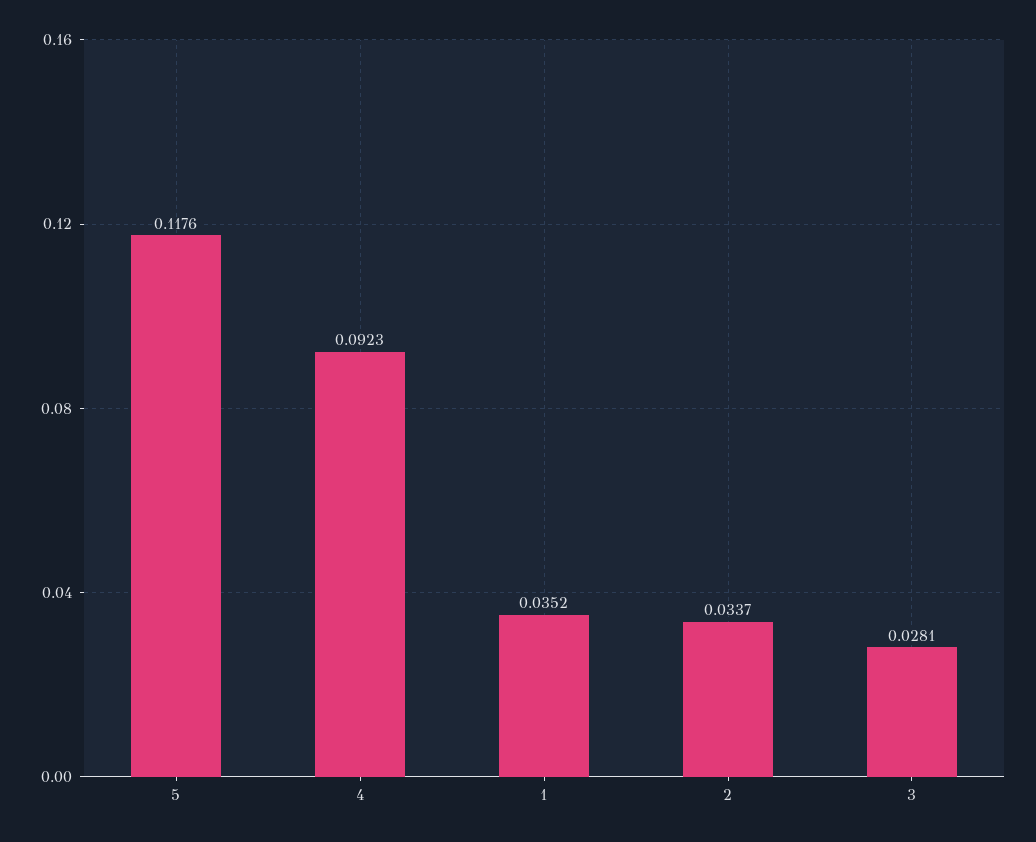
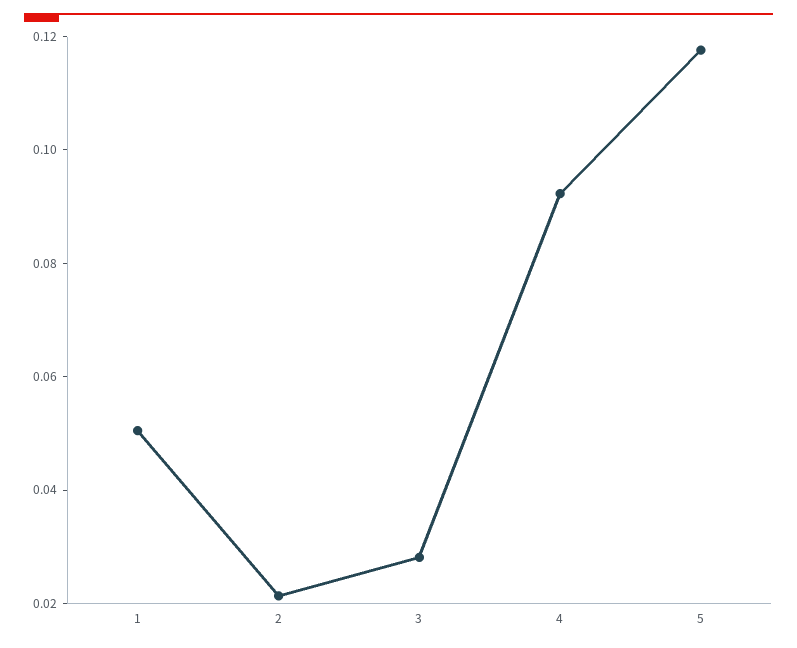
1: 0.0352 -> 0.05
2: 0.0337 -> 0.02

